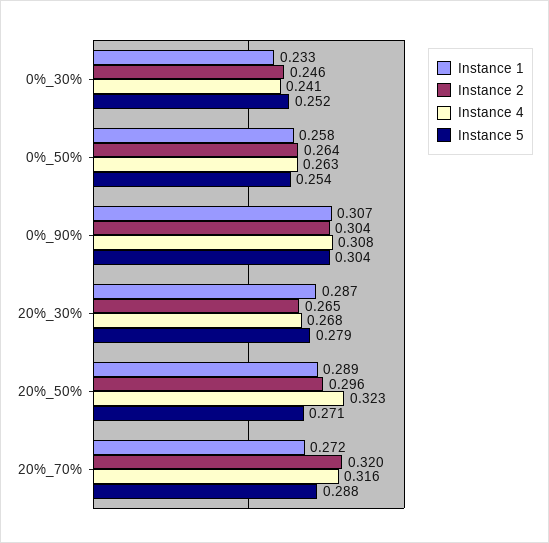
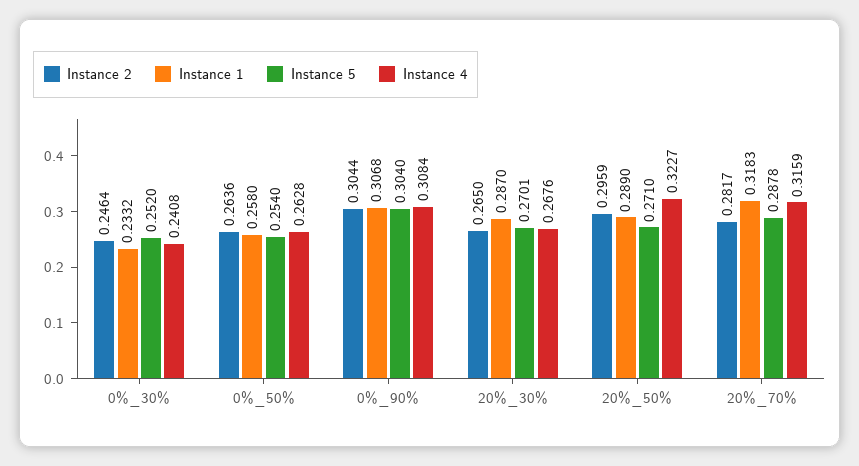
Instance 5, 20%_30%: 0.279 -> 0.2701
Instance 1, 20%_70%: 0.272 -> 0.3183
Instance 2, 20%_70%: 0.32 -> 0.2817

